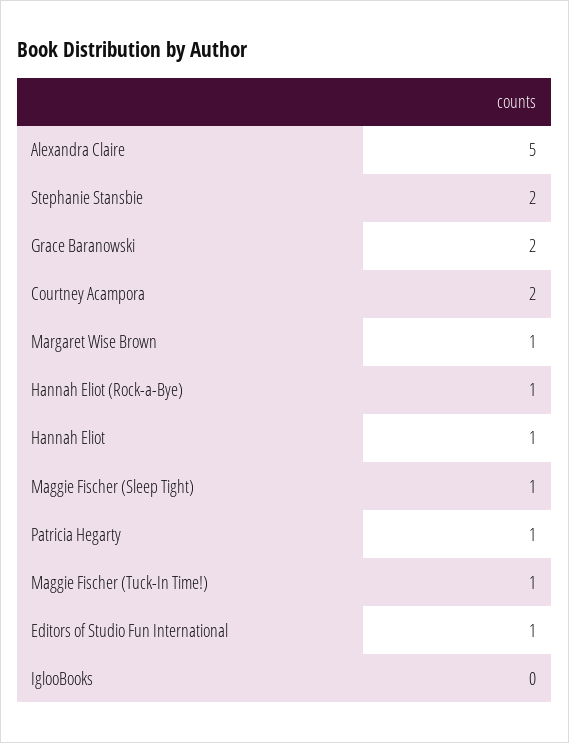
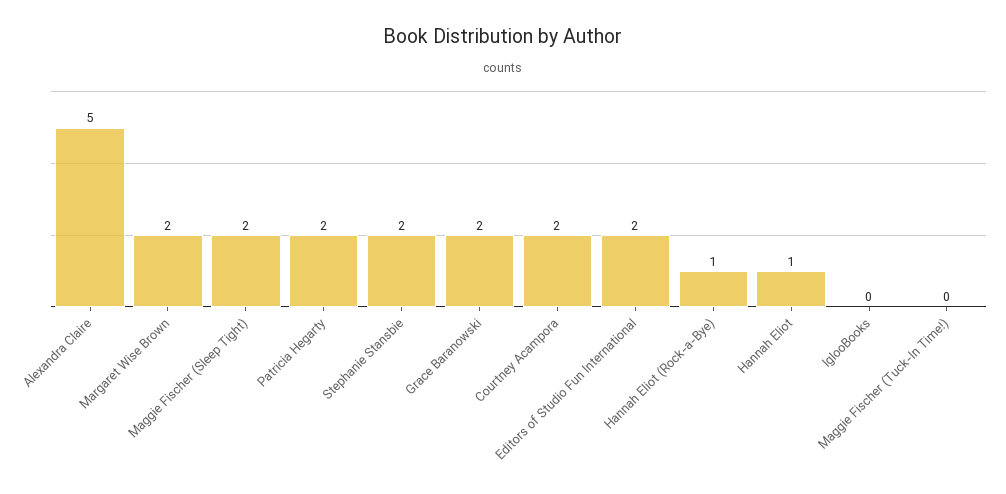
Margaret Wise Brown: 1 -> 2
Maggie Fischer (Sleep Tight): 1 -> 2
Patricia Hegarty: 1 -> 2
Maggie Fischer (Tuck-In Time!): 1 -> 0
Editors of Studio Fun International: 1 -> 2

